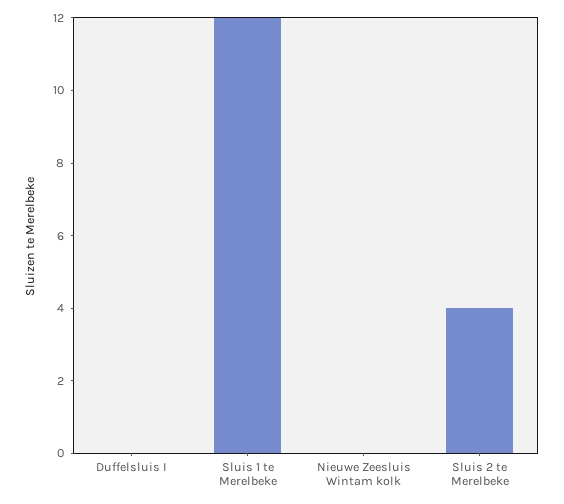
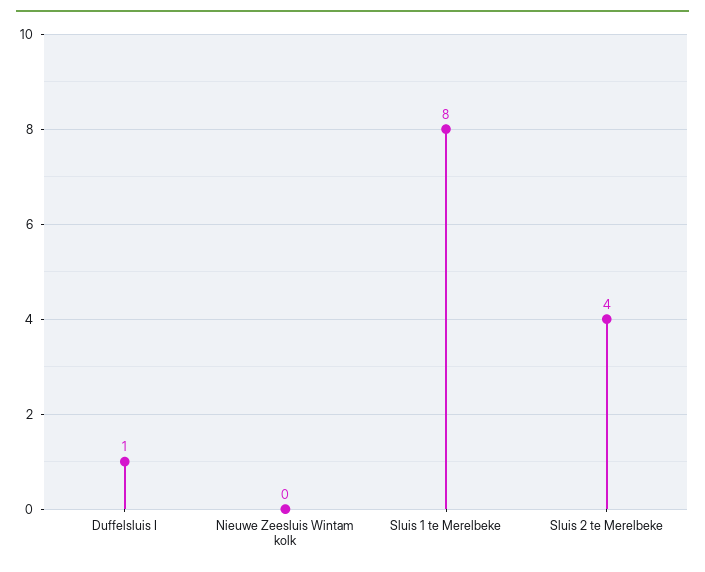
Duffelsluis I: 0 -> 1
Sluis 1 te Merelbeke: 12 -> 8

